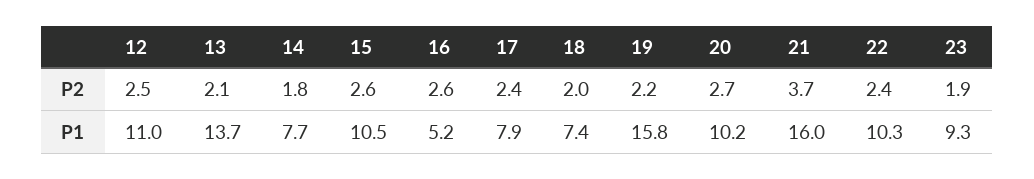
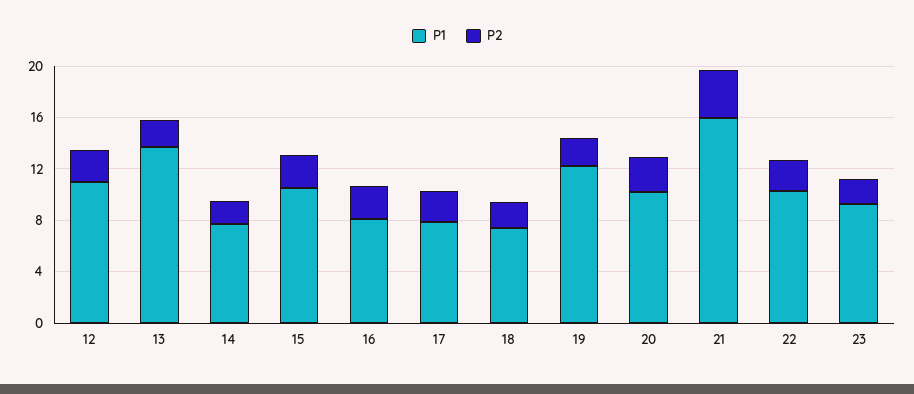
P1, 16: 5.2 -> 8
P1, 19: 15.8 -> 12

